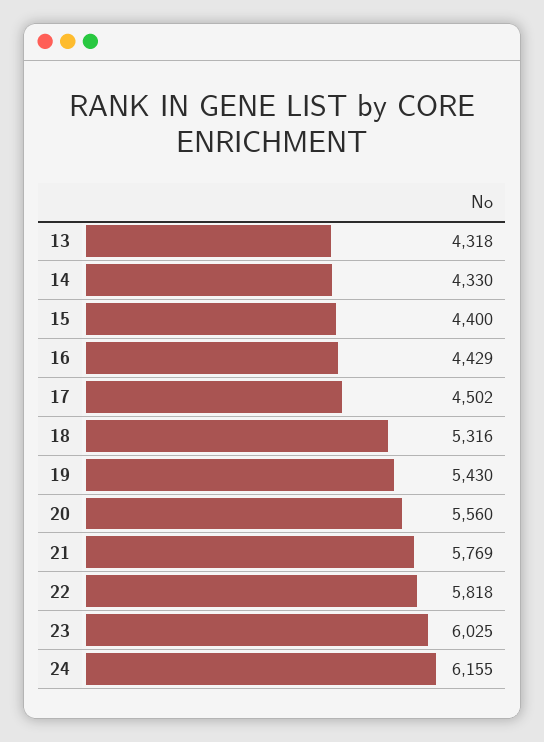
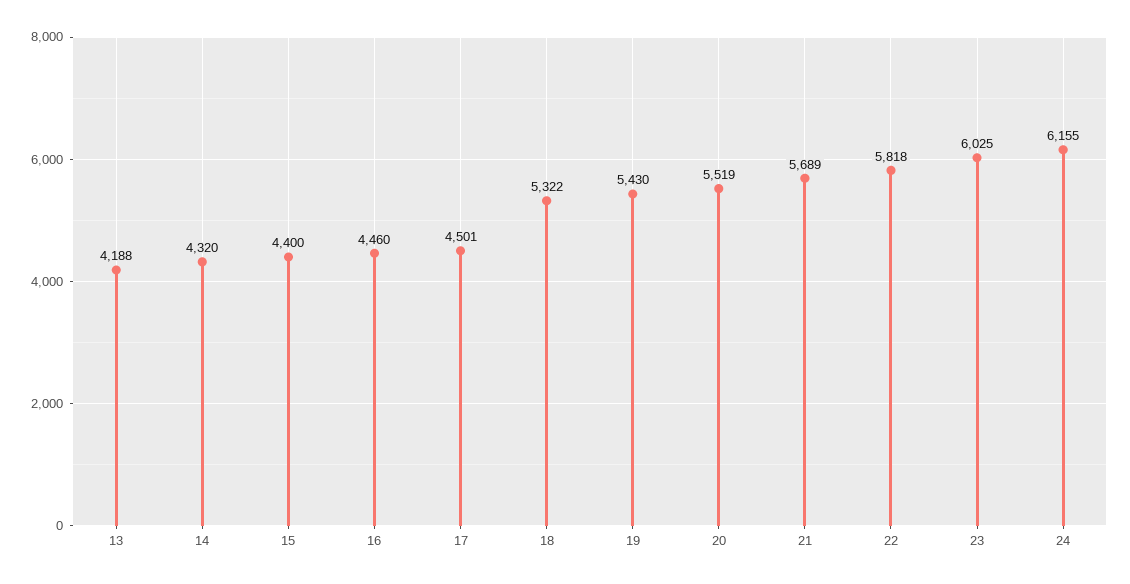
13: 4318 -> 4188
14: 4330 -> 4320
16: 4429 -> 4460
17: 4502 -> 4501
18: 5316 -> 5322
20: 5560 -> 5519
21: 5769 -> 5689

